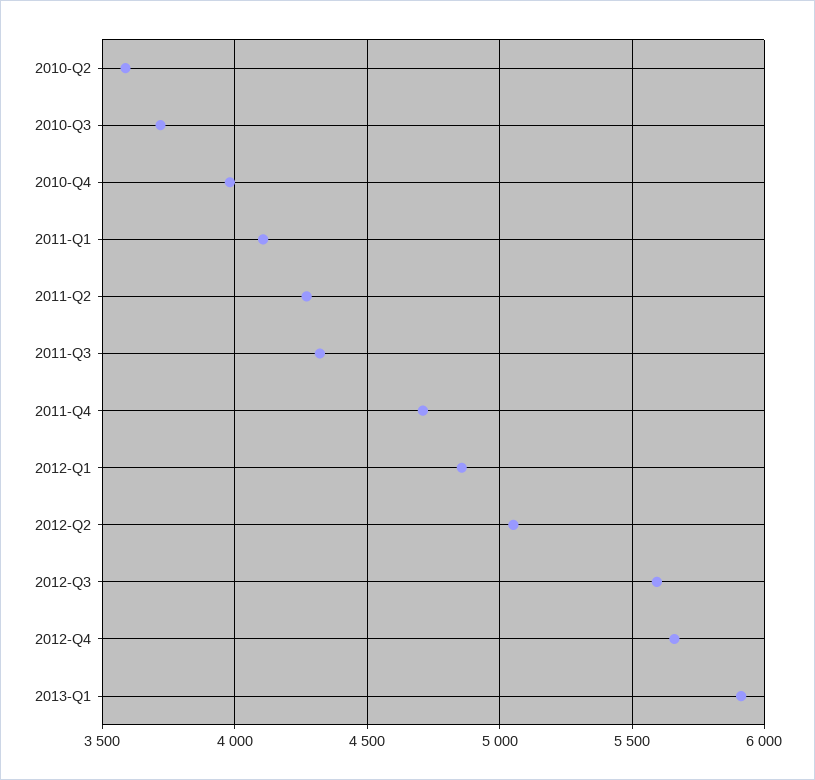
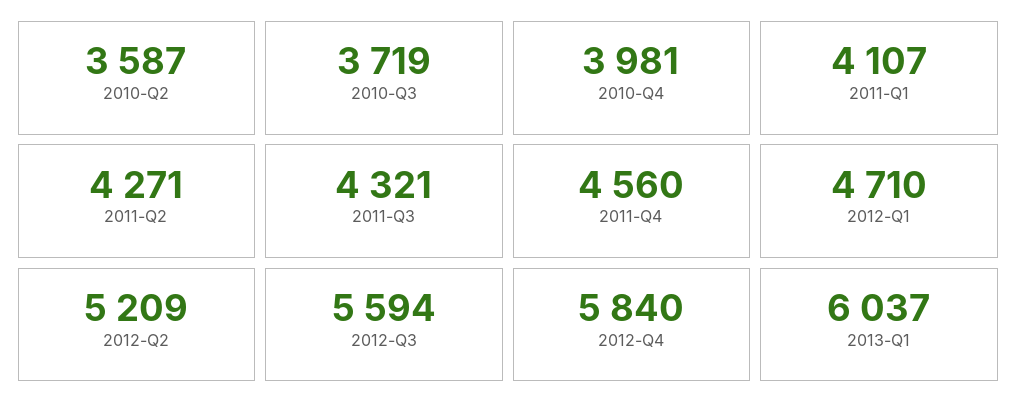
2011-Q4: 4700 -> 4560
2012-Q1: 4850 -> 4710
2012-Q2: 5050 -> 5209
2012-Q4: 5650 -> 5840
2013-Q1: 5900 -> 6037

